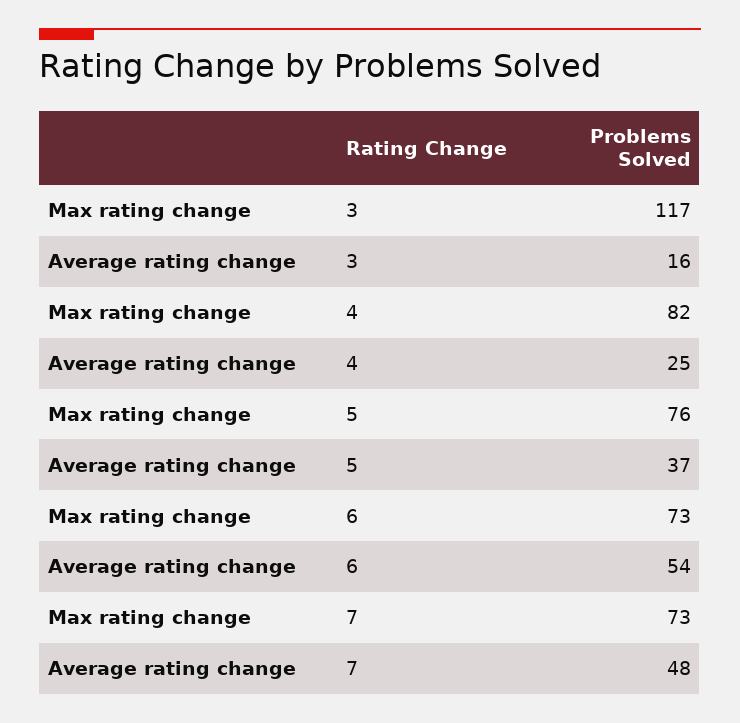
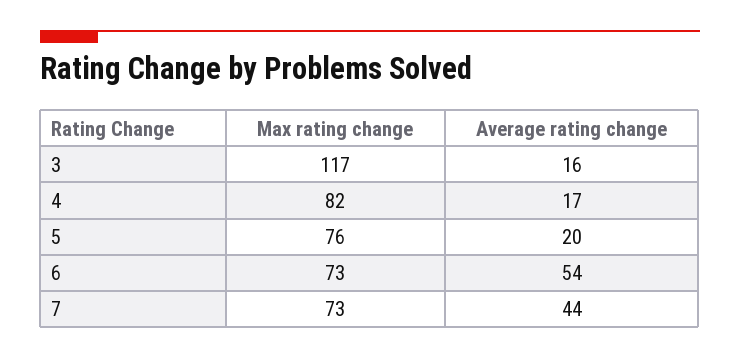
Average rating change, 4: 25 -> 17
Average rating change, 5: 37 -> 20
Average rating change, 7: 48 -> 44

